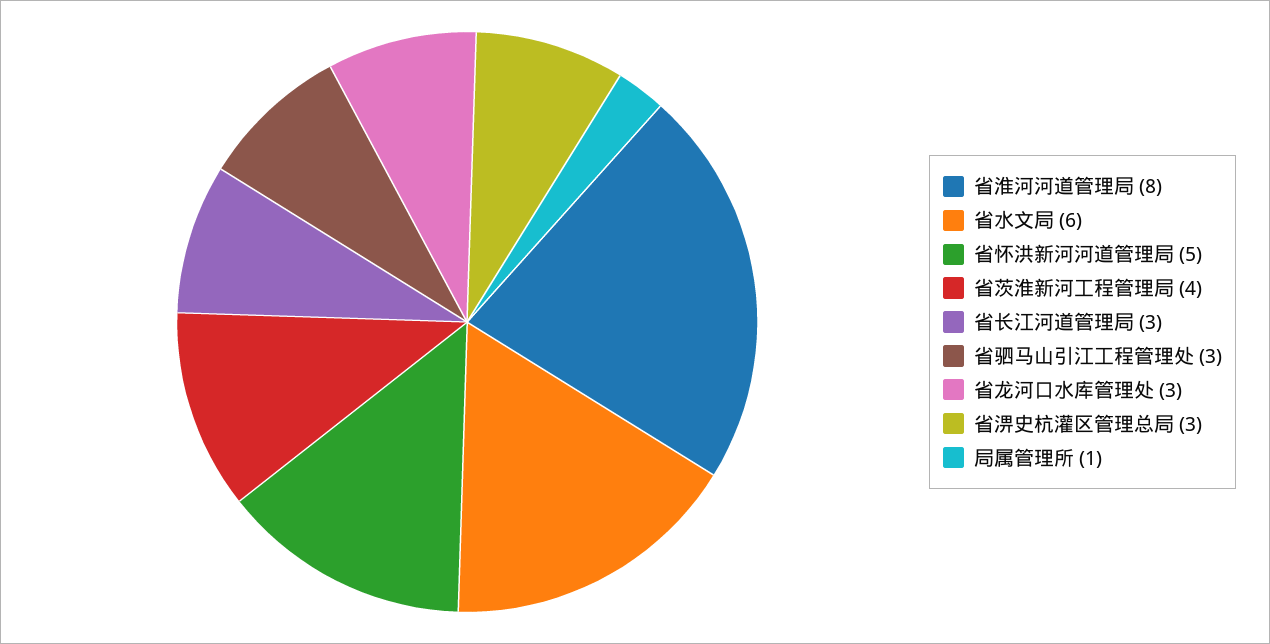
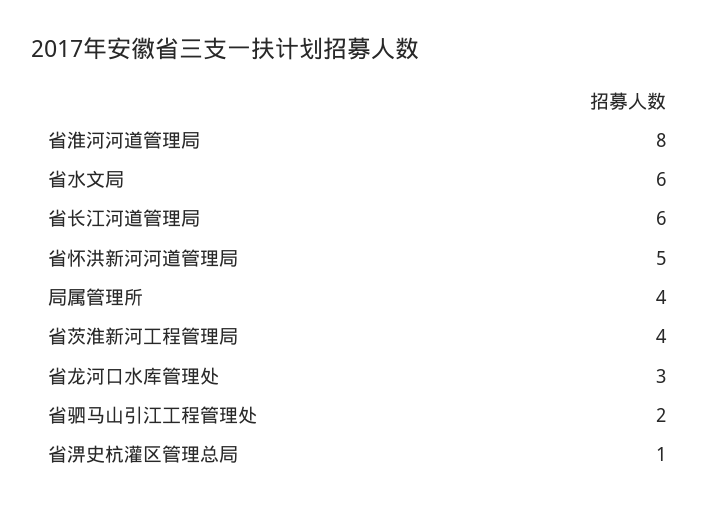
省长江河道管理局: 3 -> 6
省驷马山引江工程管理处: 3 -> 2
省淠史杭灌区管理总局: 3 -> 1
局属管理所: 1 -> 4

